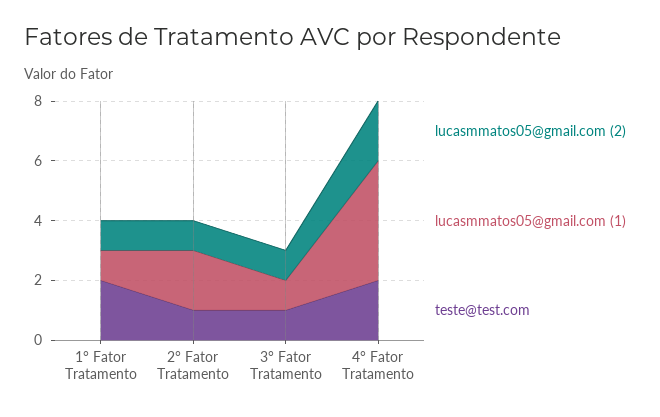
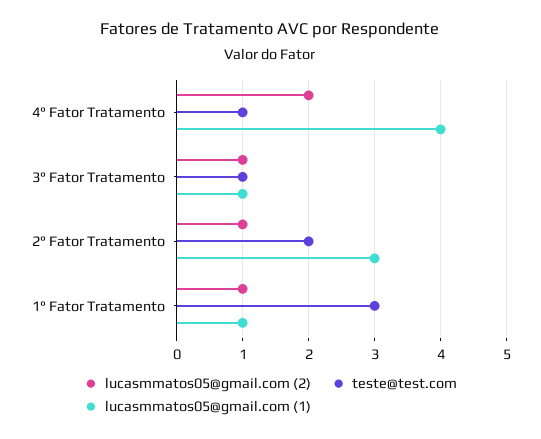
teste@test.com, 1° Fator Tratamento: 2 -> 3
lucasmmatos05@gmail.com (1), 2° Fator Tratamento: 2 -> 3
teste@test.com, 2° Fator Tratamento: 1 -> 2
teste@test.com, 4° Fator Tratamento: 2 -> 1

